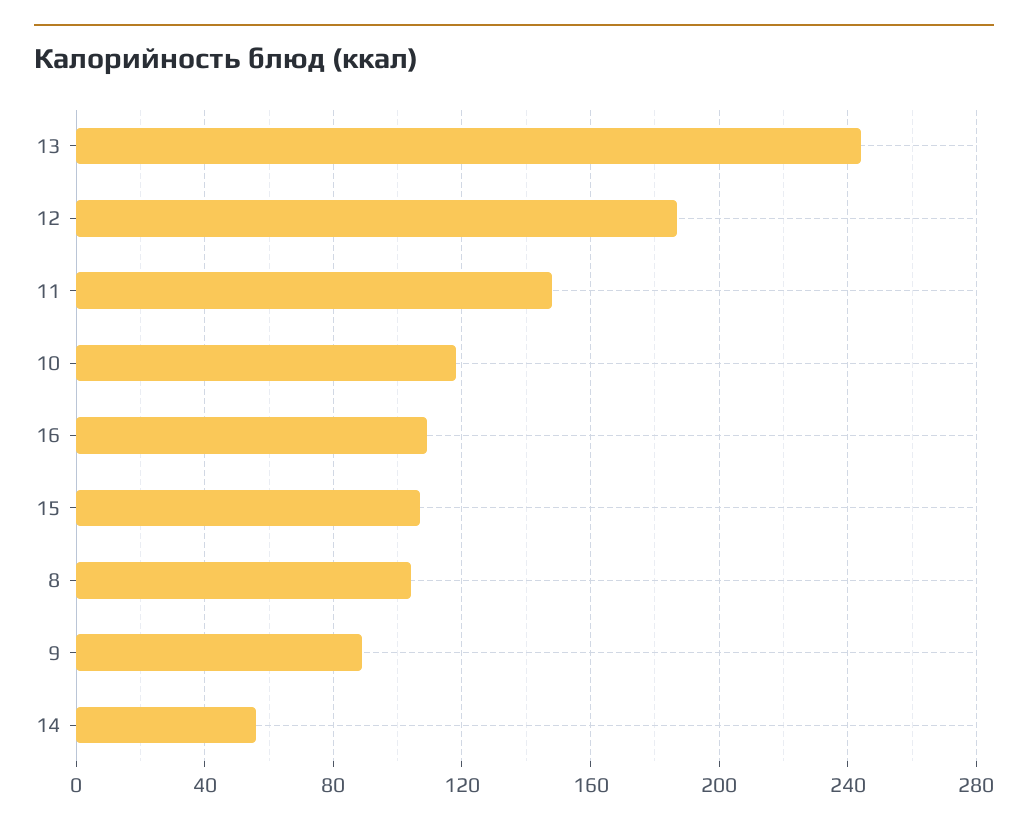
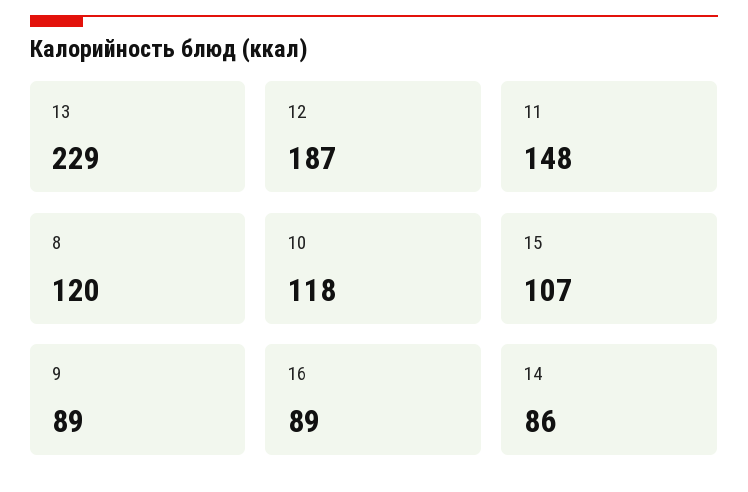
13: 245 -> 229
16: 110 -> 89
8: 105 -> 120
14: 55 -> 86

